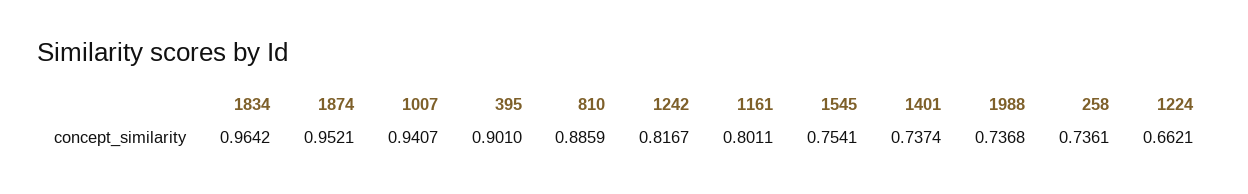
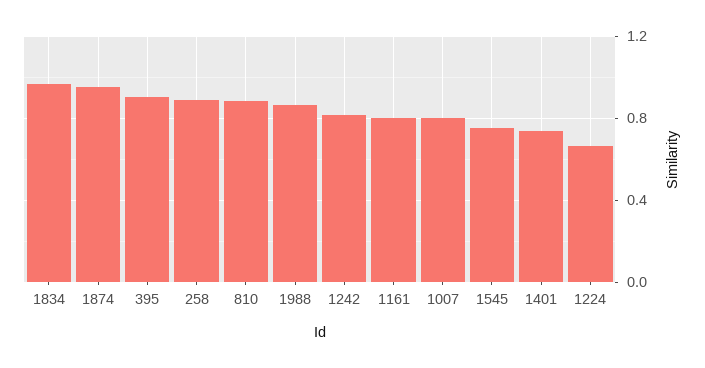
1007: 0.9407 -> 0.8
1988: 0.7368 -> 0.85
258: 0.7361 -> 0.9

